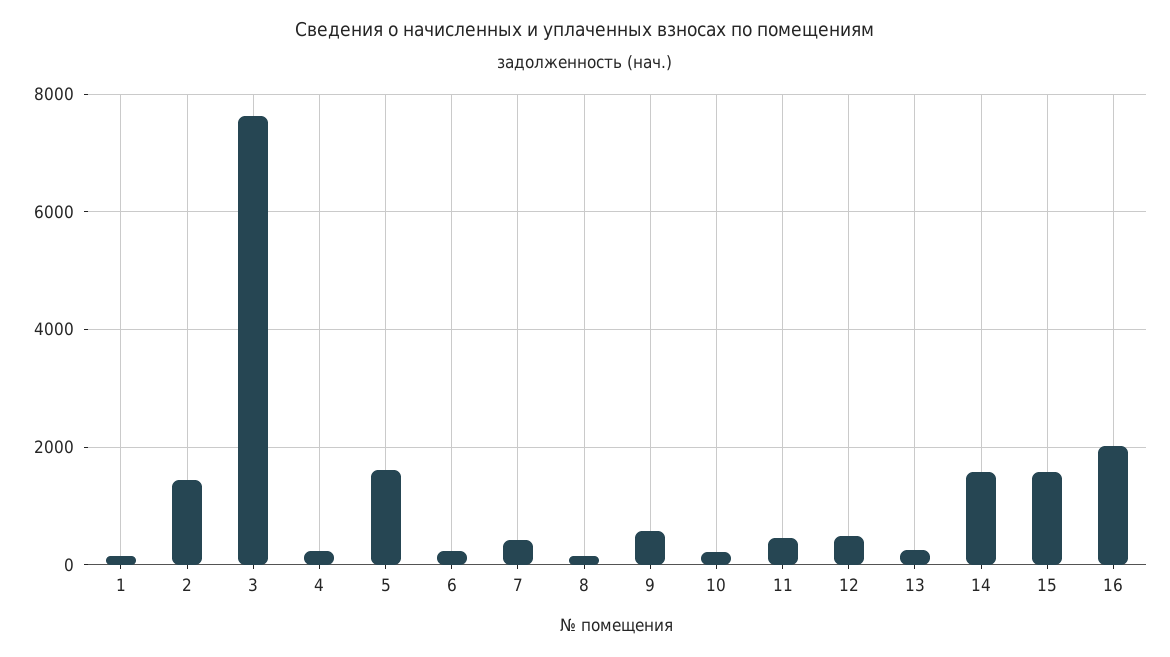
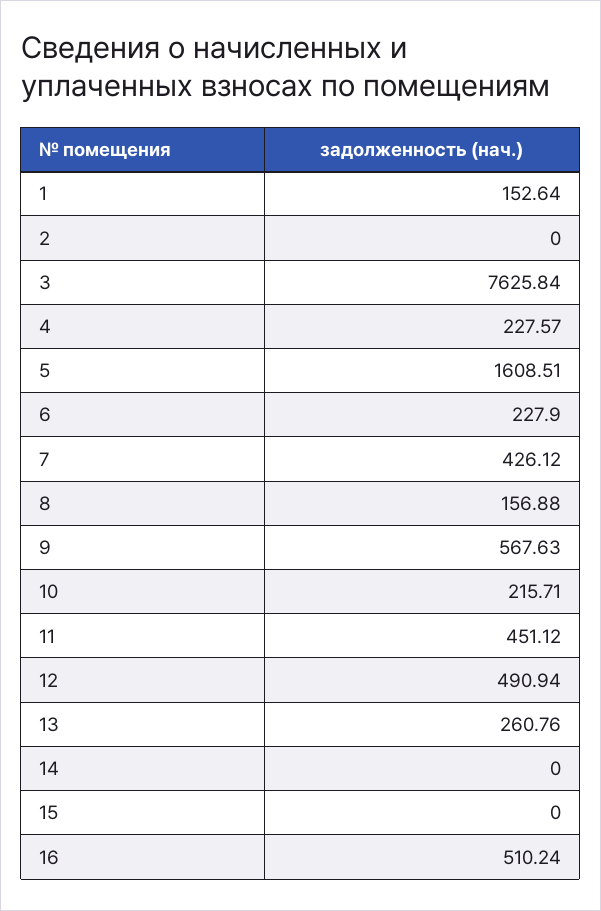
2: 1400 -> 0
14: 1600 -> 0
15: 1600 -> 0
16: 2000 -> 510.24

